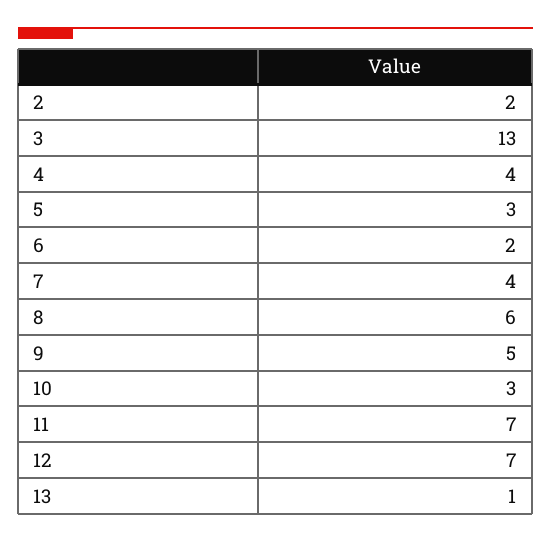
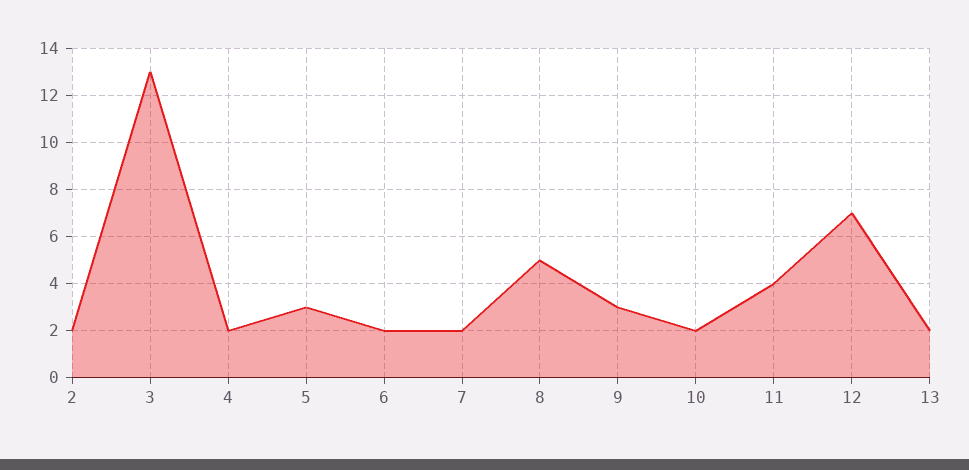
4: 4 -> 2
7: 4 -> 2
8: 6 -> 5
9: 5 -> 3
10: 3 -> 2
11: 7 -> 4
13: 1 -> 2

